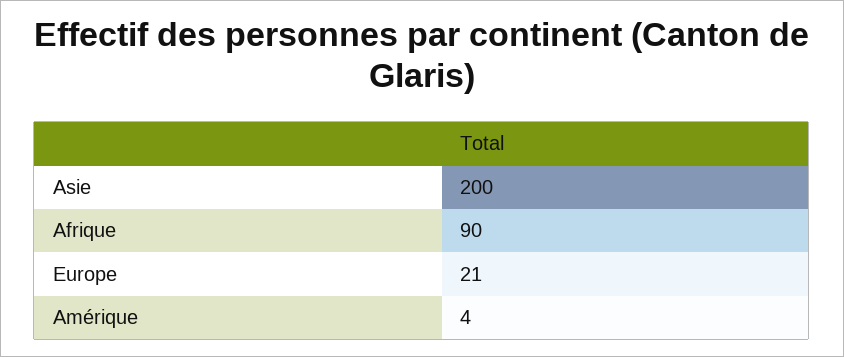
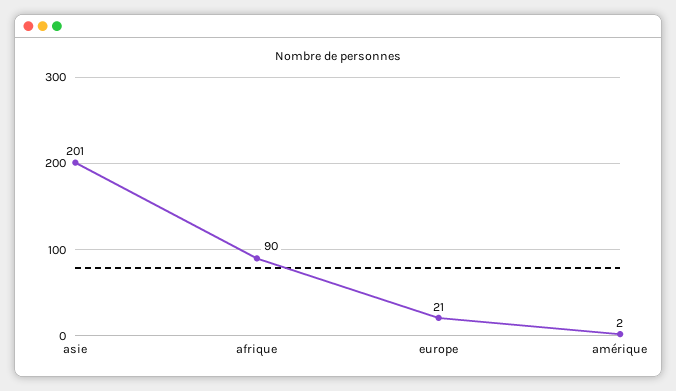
Asie: 200 -> 201
Amérique: 4 -> 2

